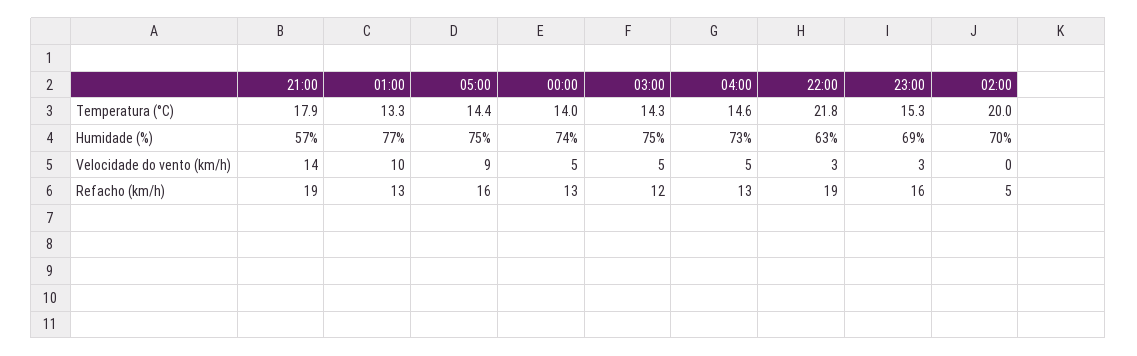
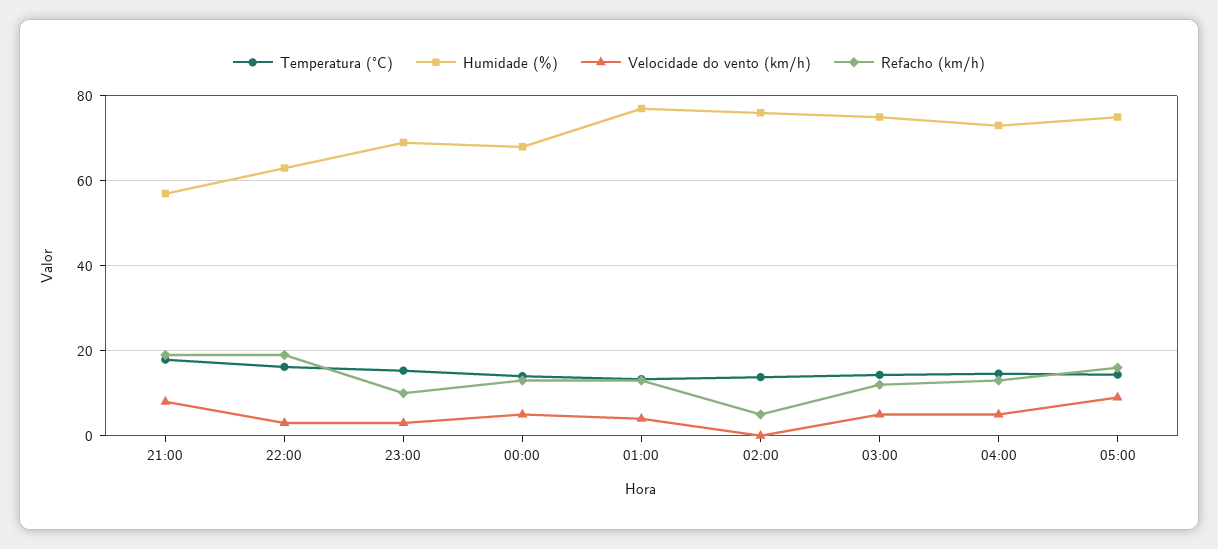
Temperatura (°C), 22:00: 21.8 -> 16
Temperatura (°C), 02:00: 20 -> 14
Humidade (%), 00:00: 74 -> 68
Humidade (%), 02:00: 70 -> 76
Velocidade do vento (km/h), 21:00: 14 -> 8
Velocidade do vento (km/h), 01:00: 10 -> 4
Refacho (km/h), 23:00: 16 -> 10

